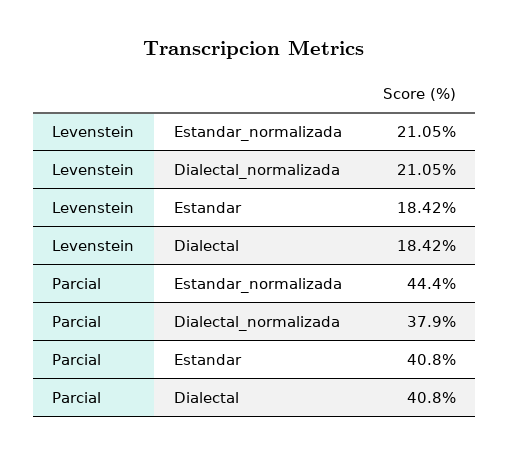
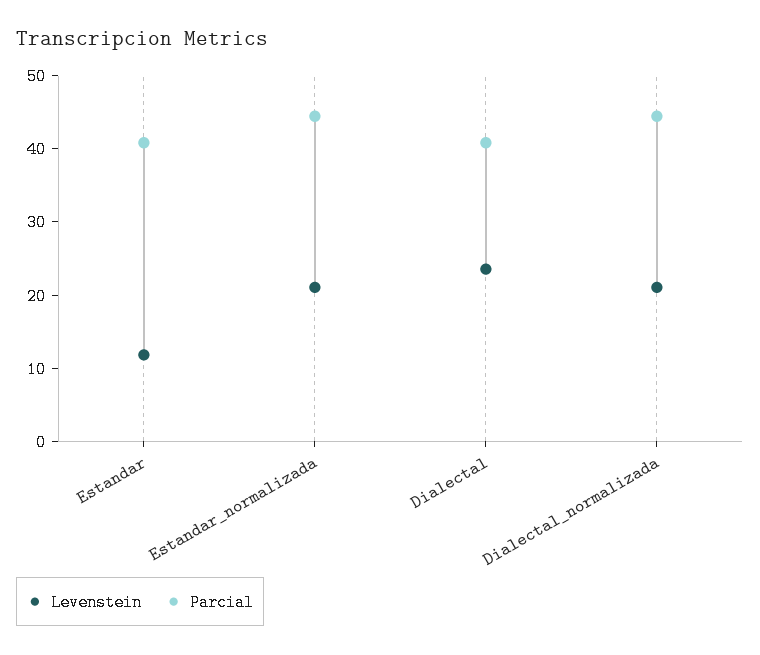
Levenstein, Estandar: 18.42 -> 12
Levenstein, Dialectal: 18.42 -> 24
Parcial, Dialectal_normalizada: 37.9 -> 44

